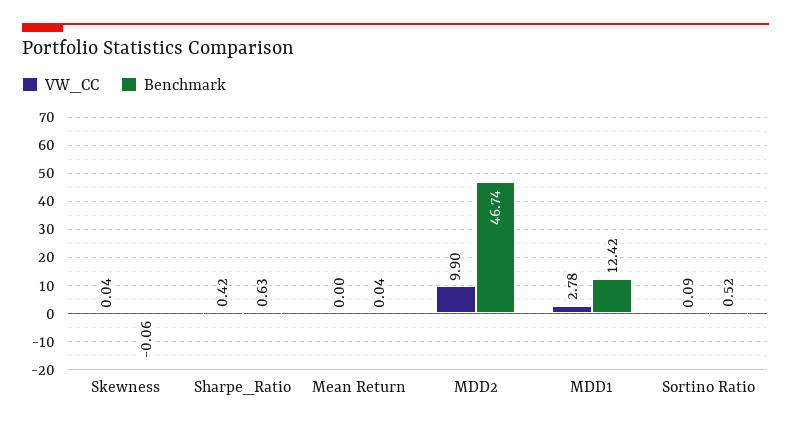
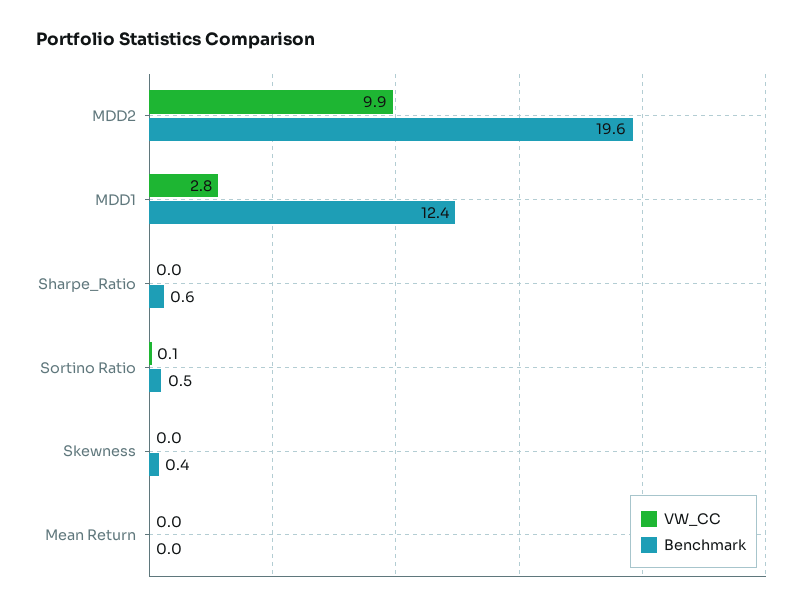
Benchmark, Skewness: -0.06 -> 0.4
VW_CC, Sharpe_Ratio: 0.42 -> 0
Benchmark, MDD2: 46.74 -> 19.6

